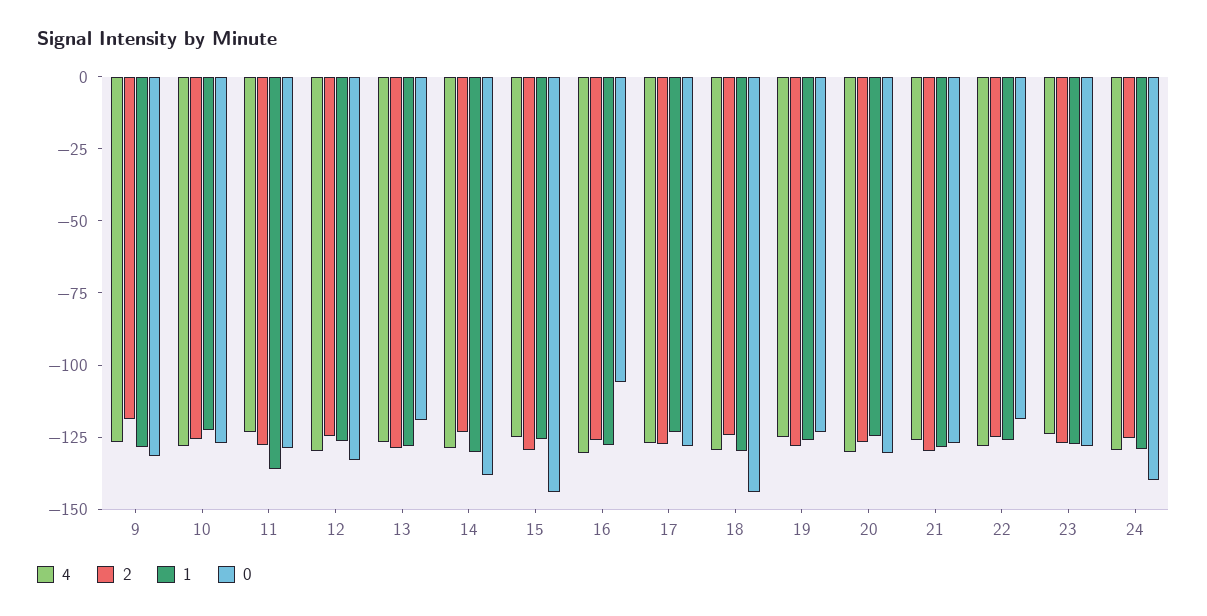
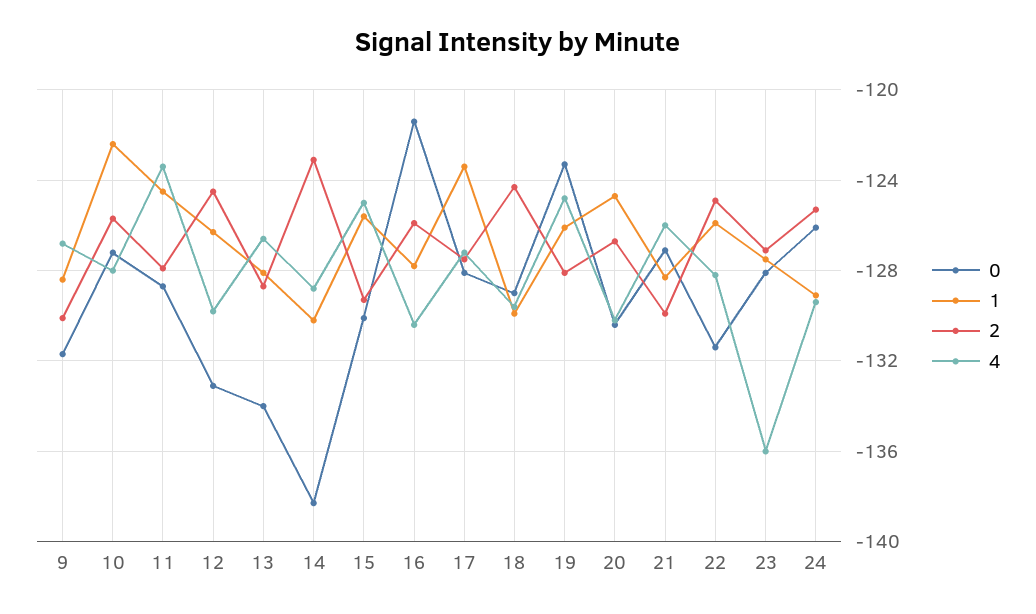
2, 9: -120 -> -130
1, 11: -135 -> -124.5
0, 13: -120 -> -134
0, 15: -145 -> -130
0, 16: -105 -> -121.5
0, 18: -145 -> -129
0, 22: -120 -> -131.5
4, 23: -125 -> -136
0, 24: -140 -> -126

